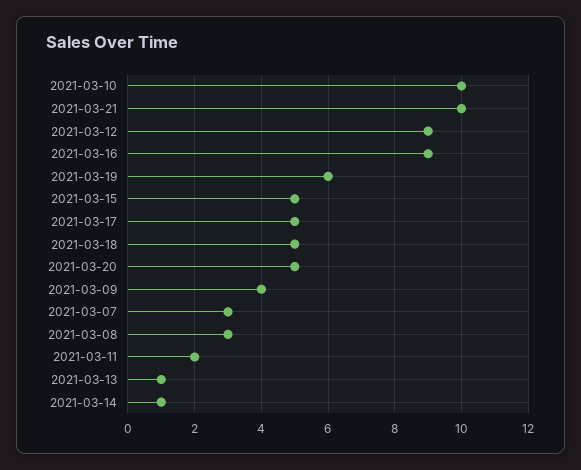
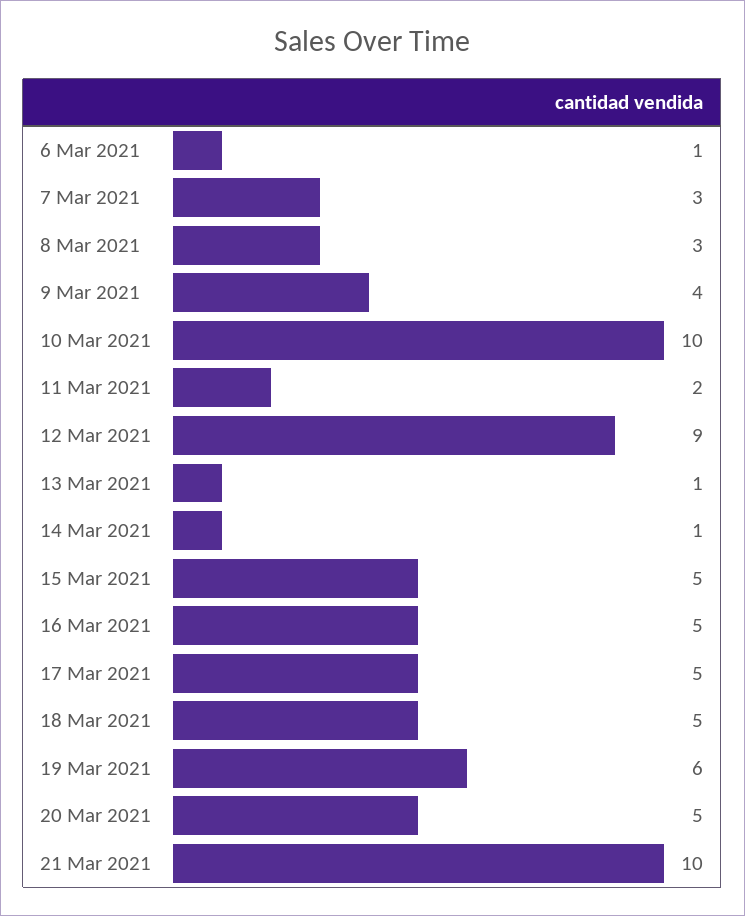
2021-03-16: 9 -> 5
6 Mar 2021: none -> 1

